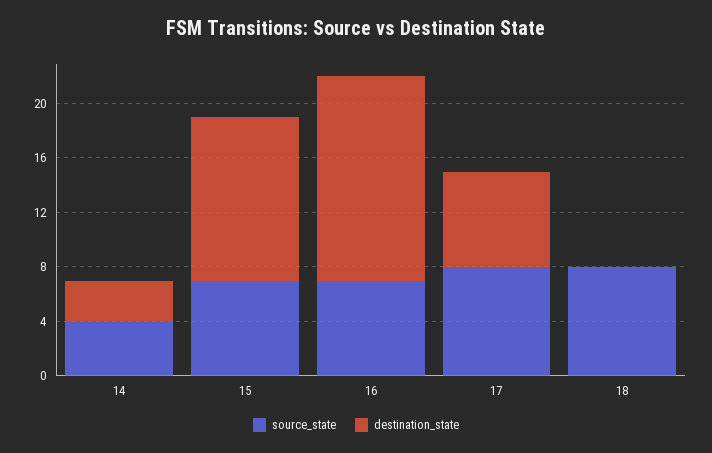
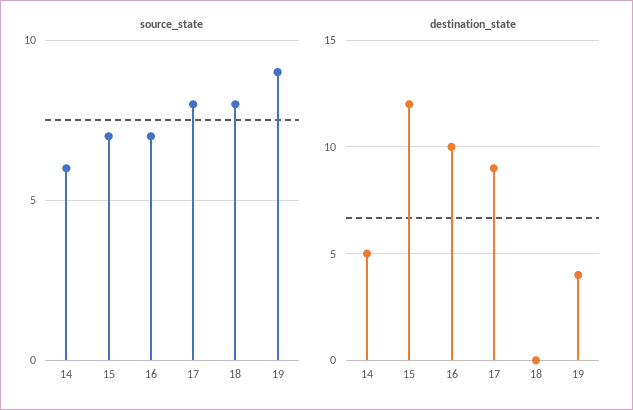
source_state, 14: 4 -> 6
destination_state, 14: 3 -> 5
destination_state, 16: 15 -> 10
destination_state, 17: 7 -> 9
source_state, 19: none -> 9
destination_state, 19: none -> 4

